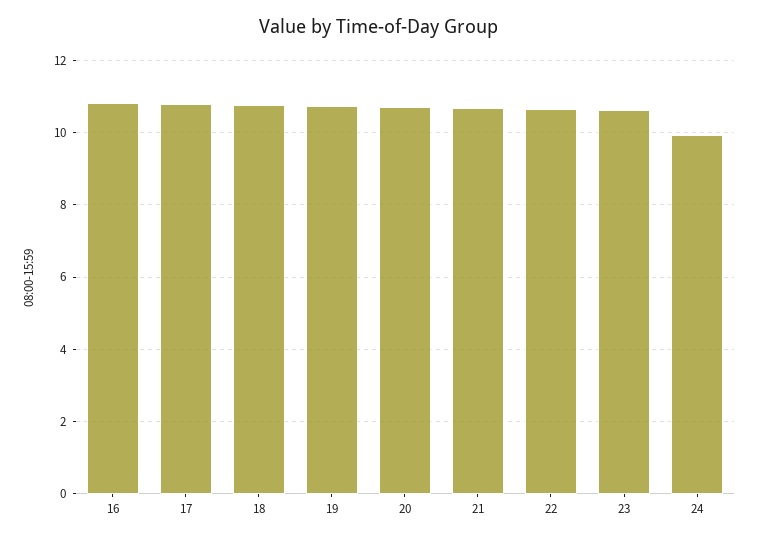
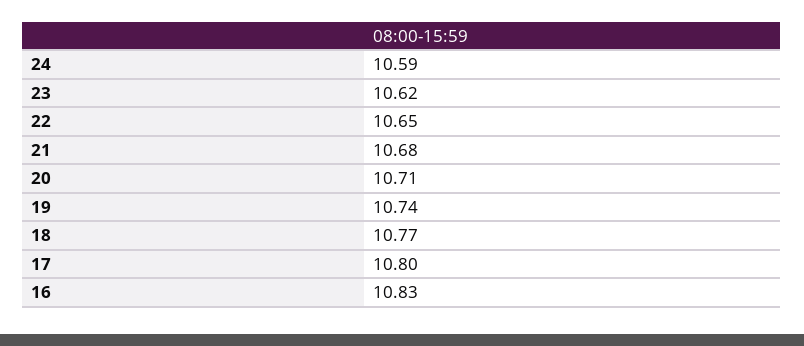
24: 10 -> 10.59

